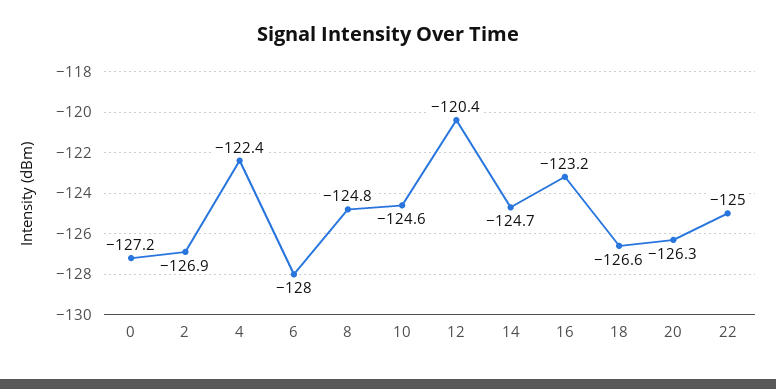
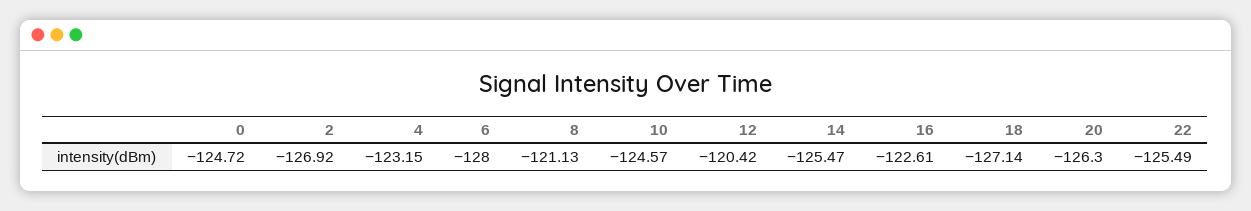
0: -127.2 -> -124.72
4: -122.4 -> -123.15
8: -124.8 -> -121.13
14: -124.7 -> -125.47
16: -123.2 -> -122.61
18: -126.6 -> -127.14
22: -125 -> -125.49

